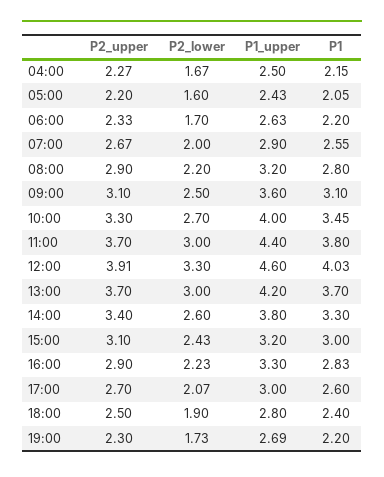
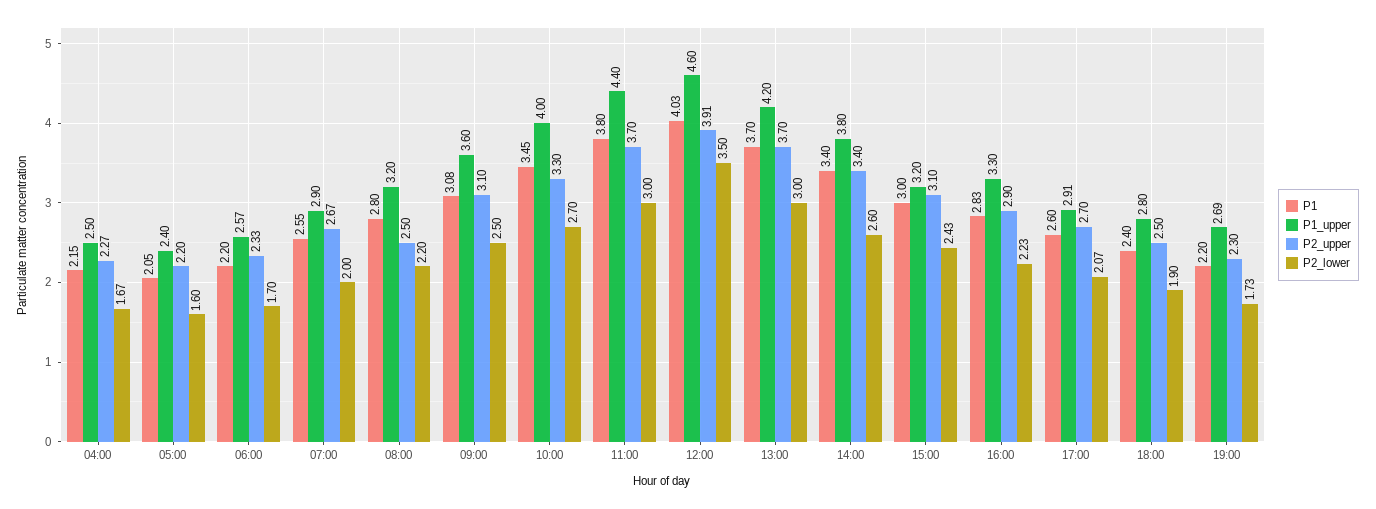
P1_upper, 05:00: 2.43 -> 2.4
P1_upper, 06:00: 2.63 -> 2.57
P2_upper, 08:00: 2.9 -> 2.5
P1, 09:00: 3.1 -> 3.08
P2_lower, 12:00: 3.3 -> 3.5
P1, 14:00: 3.3 -> 3.4
P1_upper, 17:00: 3 -> 2.91

